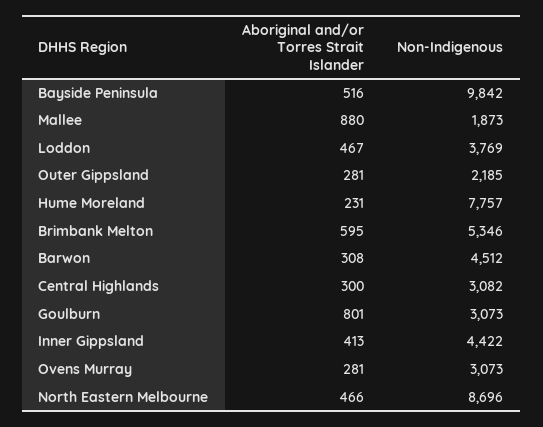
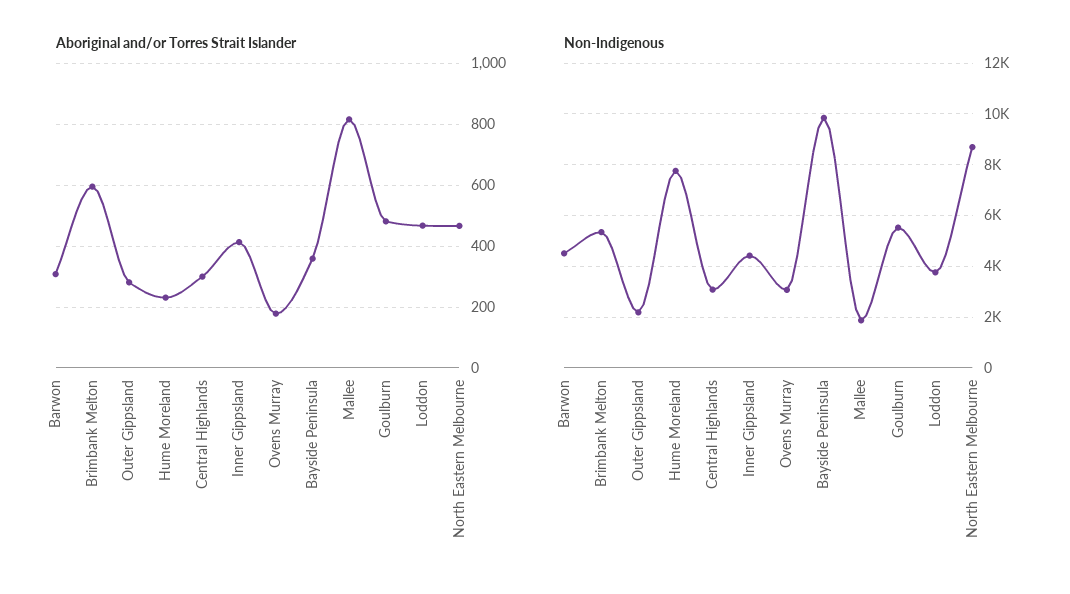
Aboriginal and/or Torres Strait Islander, Bayside Peninsula: 516 -> 360
Aboriginal and/or Torres Strait Islander, Mallee: 880 -> 820
Aboriginal and/or Torres Strait Islander, Goulburn: 801 -> 480
Non-Indigenous, Goulburn: 3073 -> 5500
Aboriginal and/or Torres Strait Islander, Ovens Murray: 281 -> 180

